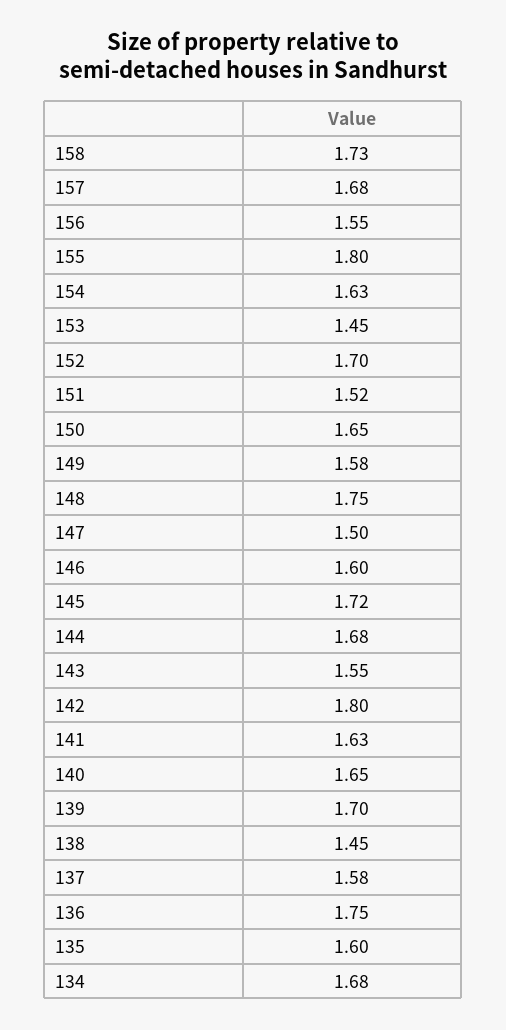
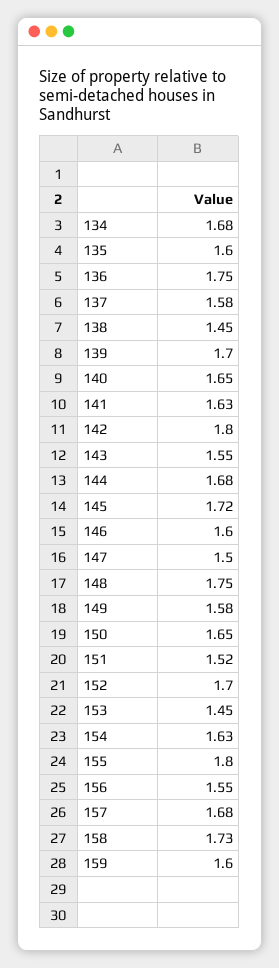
159: none -> 1.6

